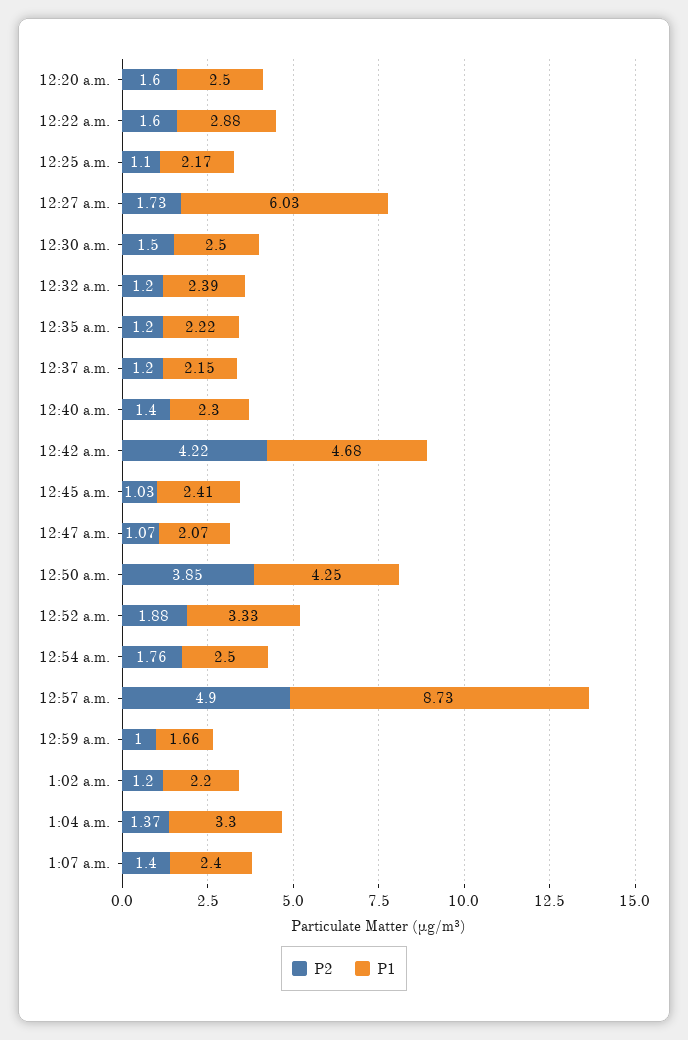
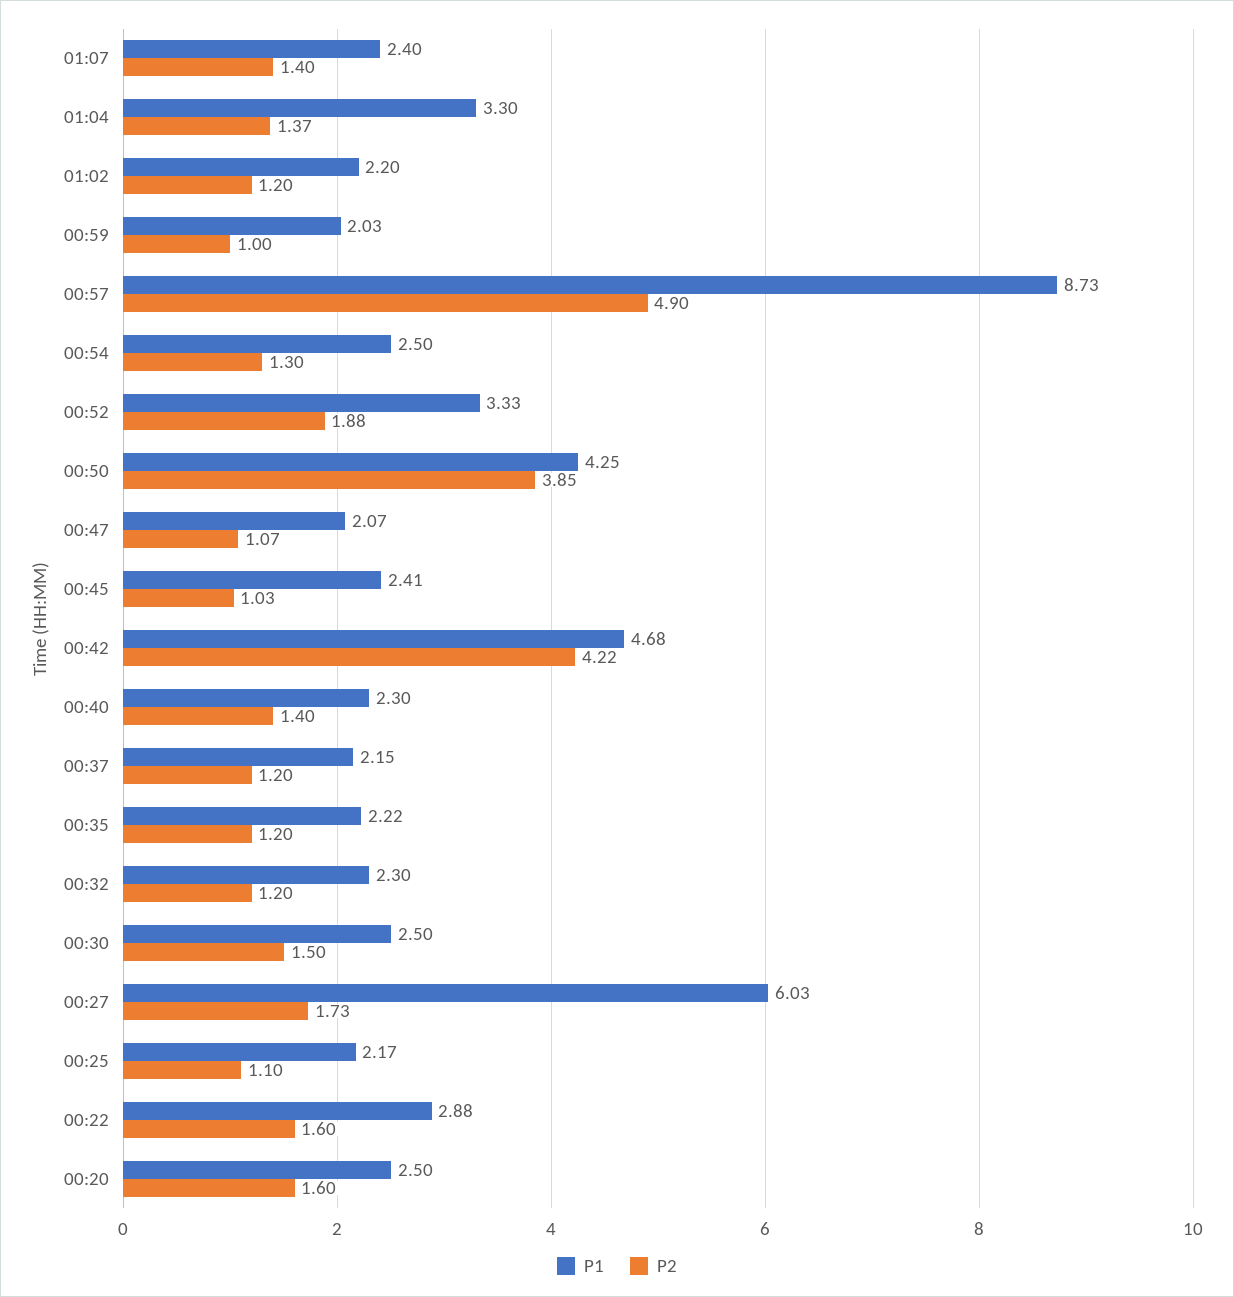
P1, 12:32 a.m.: 2.39 -> 2.3
P2, 12:54 a.m.: 1.76 -> 1.3
P1, 12:59 a.m.: 1.66 -> 2.03

